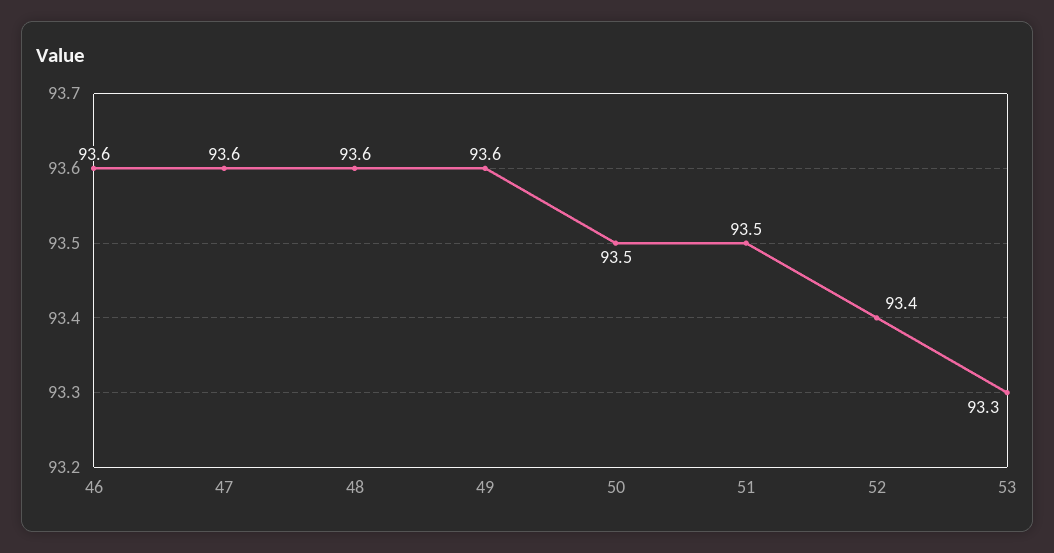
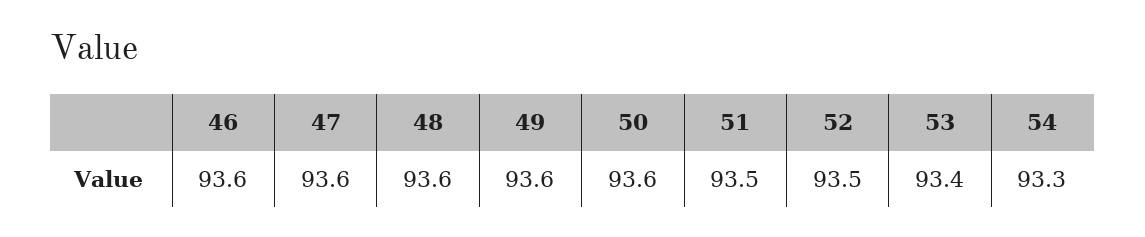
50: 93.5 -> 93.6
52: 93.4 -> 93.5
53: 93.3 -> 93.4
54: none -> 93.3

